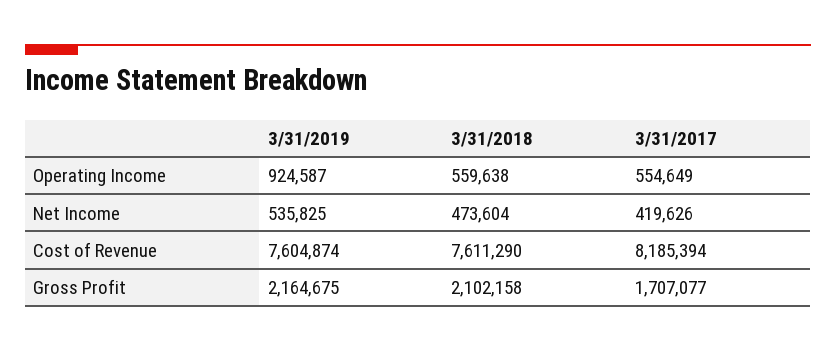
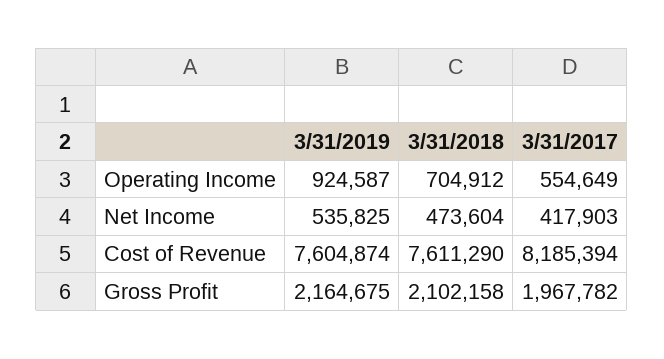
3/31/2018, Operating Income: 559638 -> 704912
3/31/2017, Net Income: 419626 -> 417903
3/31/2017, Gross Profit: 1707077 -> 1967782

